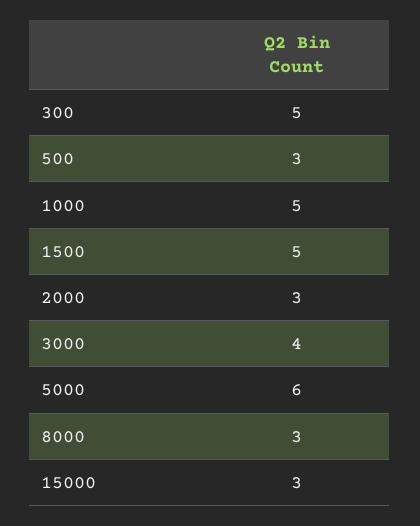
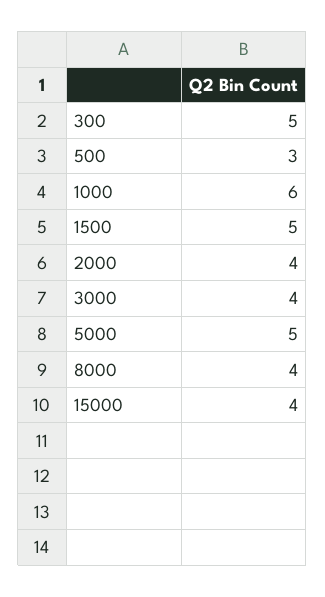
1000: 5 -> 6
2000: 3 -> 4
5000: 6 -> 5
8000: 3 -> 4
15000: 3 -> 4

